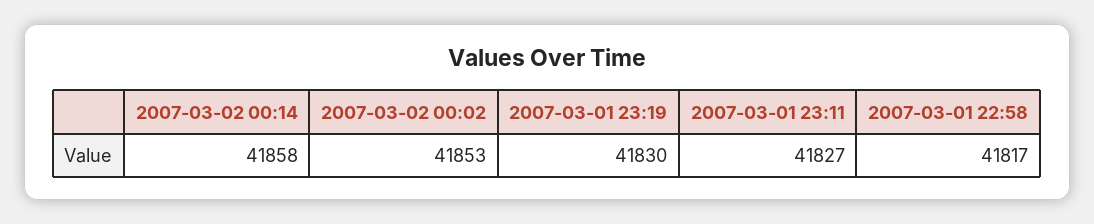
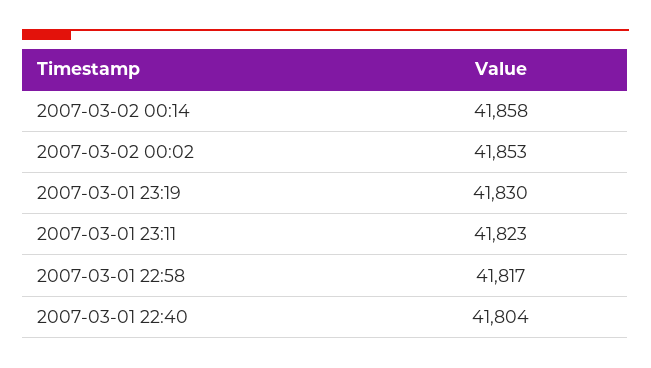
2007-03-01 23:11: 41827 -> 41823
2007-03-01 22:40: none -> 41804

